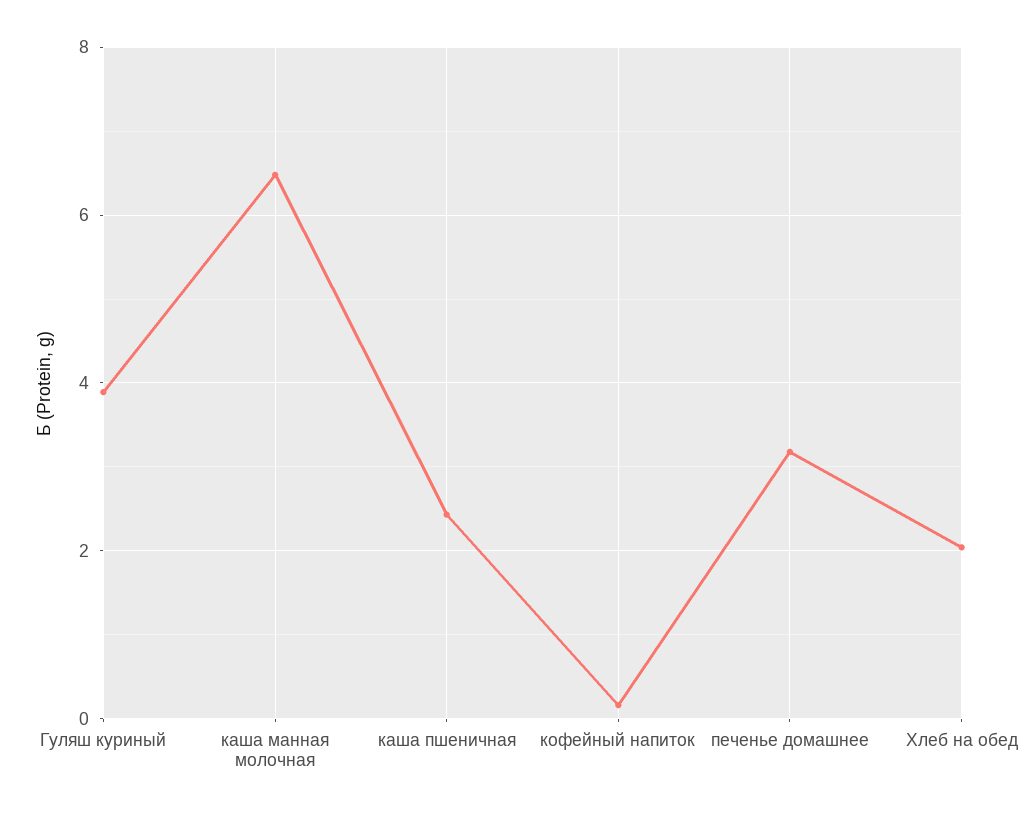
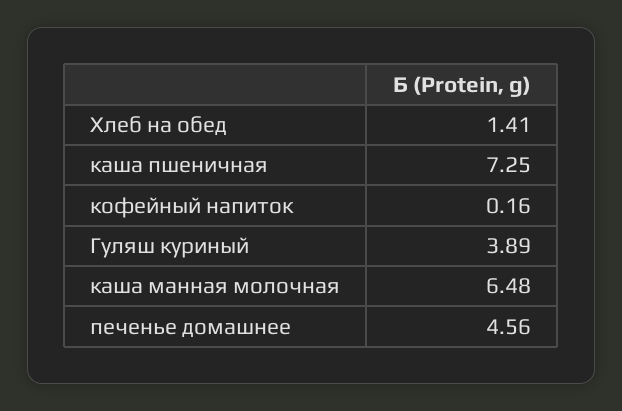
каша пшеничная: 2.4 -> 7.25
печенье домашнее: 3.2 -> 4.56
Хлеб на обед: 2 -> 1.41

